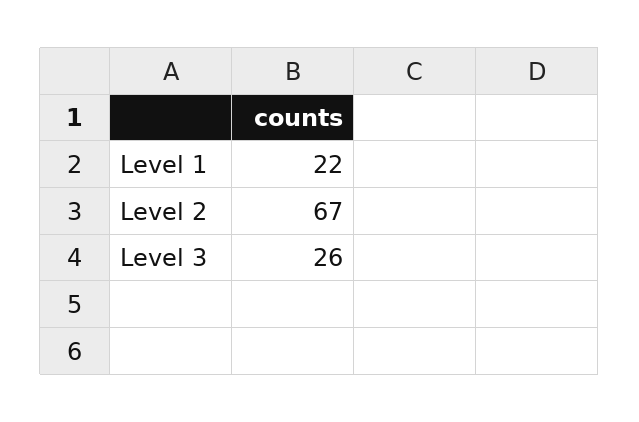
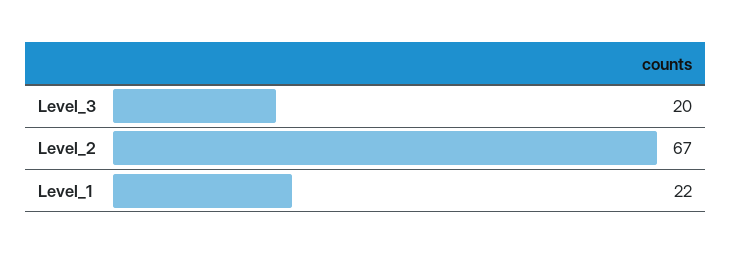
Level 3: 26 -> 20

